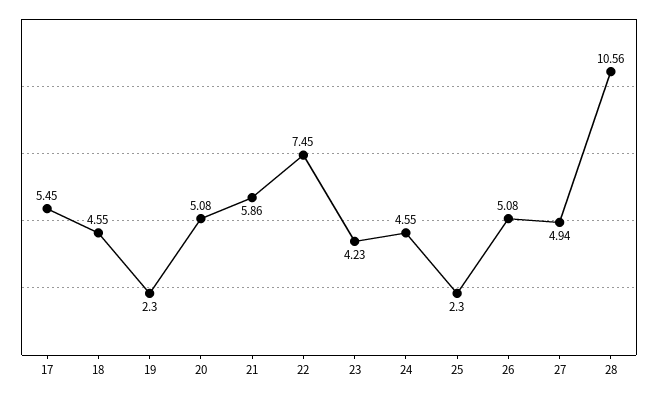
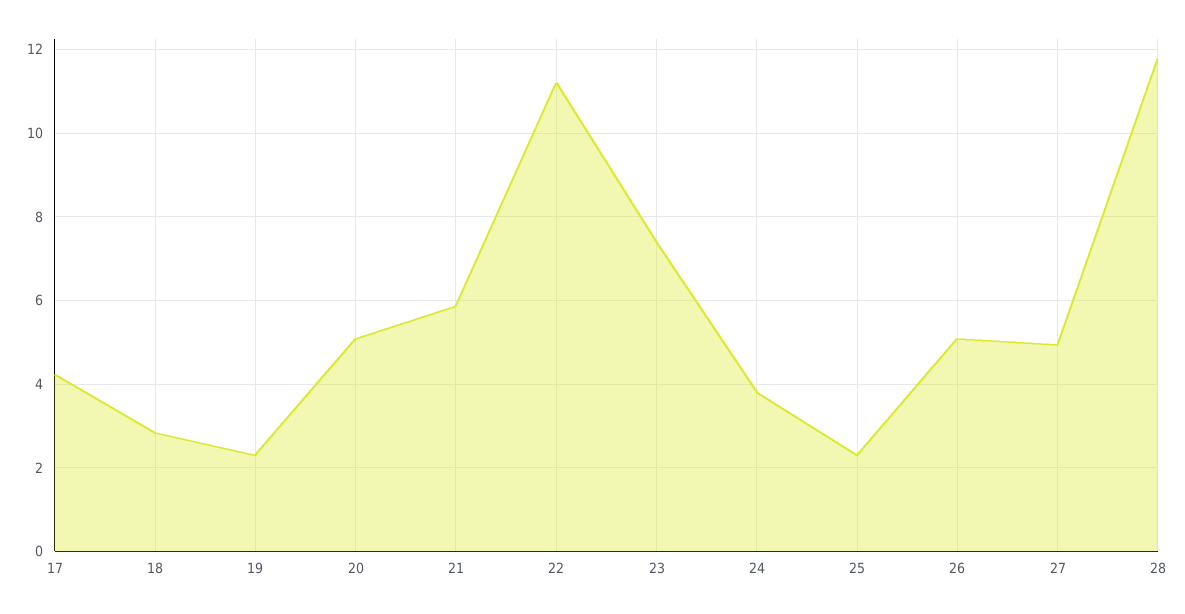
17: 5.45 -> 4.2
18: 4.55 -> 2.8
22: 7.45 -> 11.2
23: 4.23 -> 7.4
24: 4.55 -> 3.8
28: 10.56 -> 11.8

